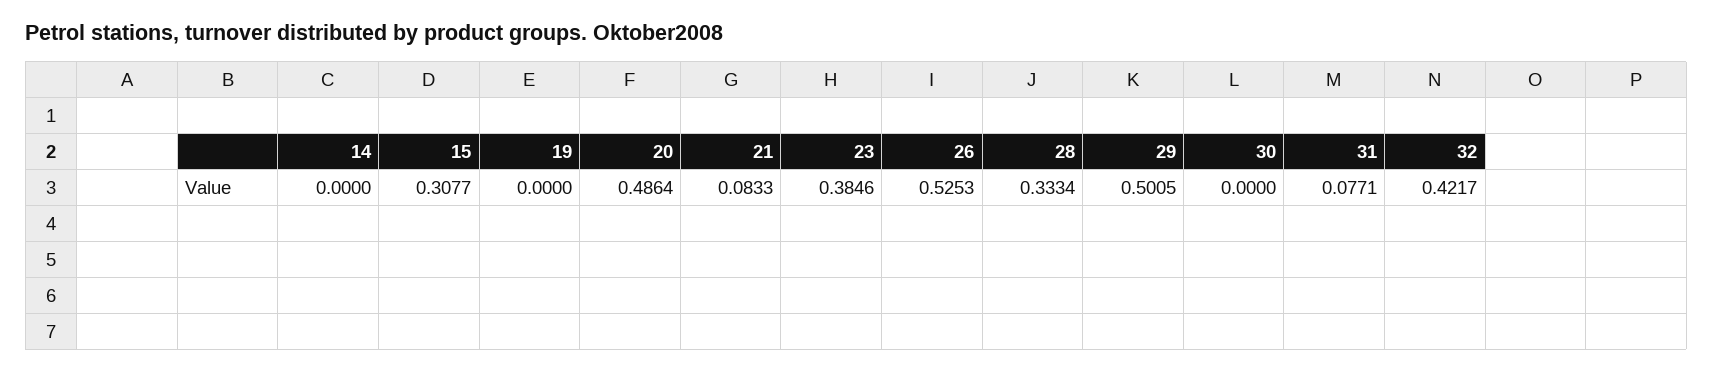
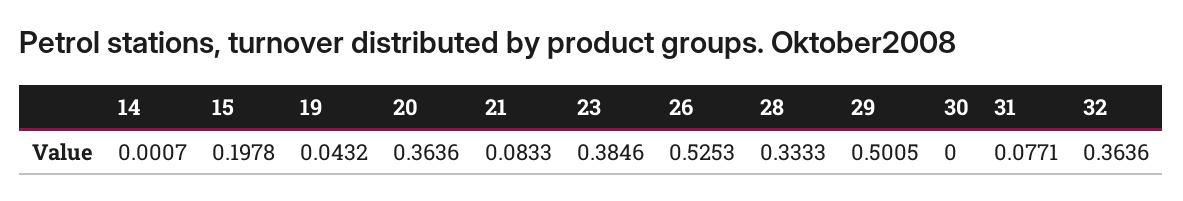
14: 0 -> 0.0007
15: 0.3077 -> 0.1978
19: 0 -> 0.0432
20: 0.4864 -> 0.3636
28: 0.3334 -> 0.3333
32: 0.4217 -> 0.3636

